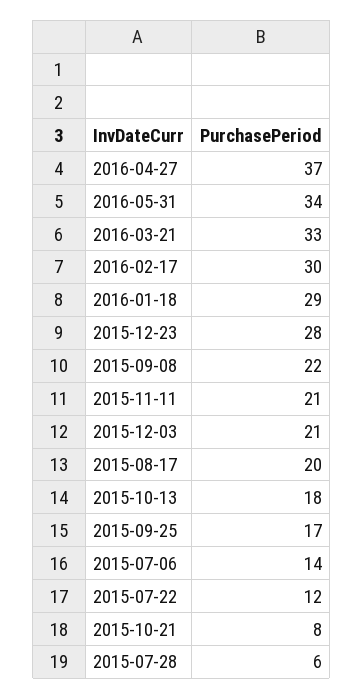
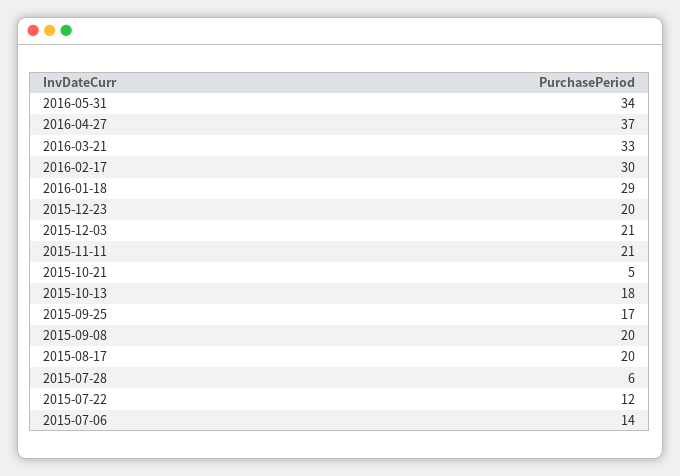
2015-12-23: 28 -> 20
2015-09-08: 22 -> 20
2015-10-21: 8 -> 5

